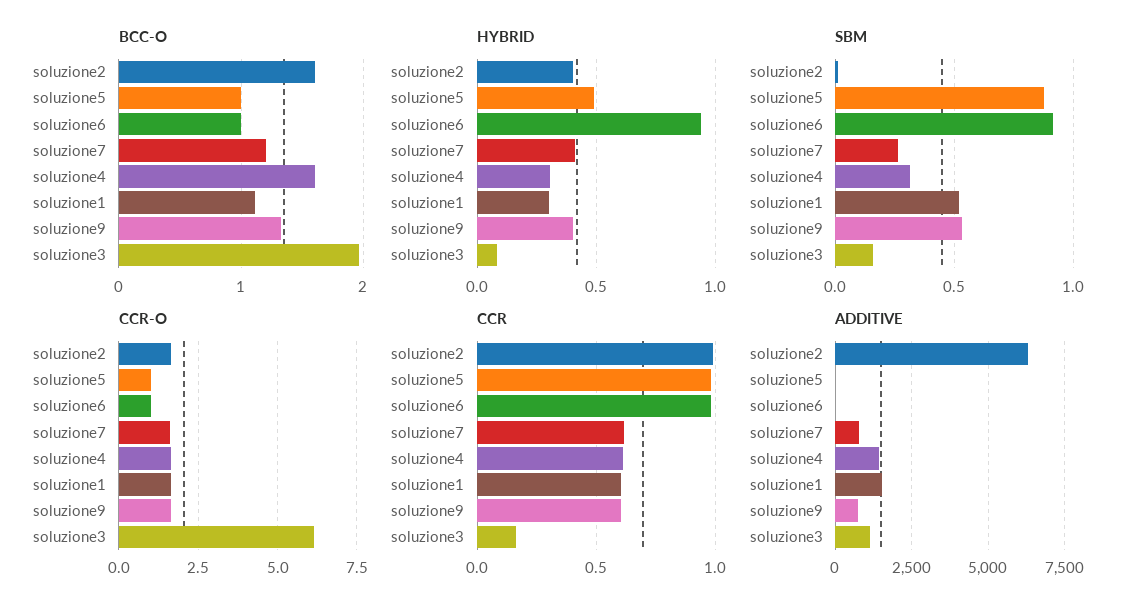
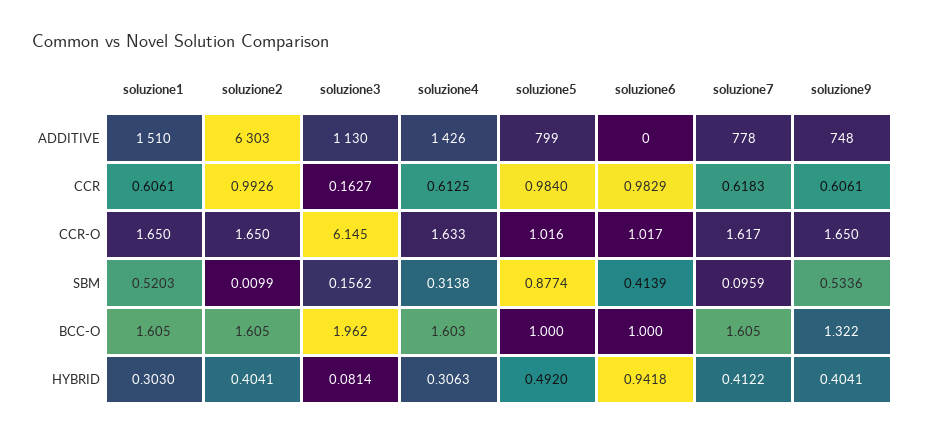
BCC-O, soluzione7: 1.2 -> 1.605
BCC-O, soluzione1: 1.1 -> 1.605
SBM, soluzione6: 0.9 -> 0.4139
SBM, soluzione7: 0.25 -> 0.0959
ADDITIVE, soluzione5: 0 -> 799

